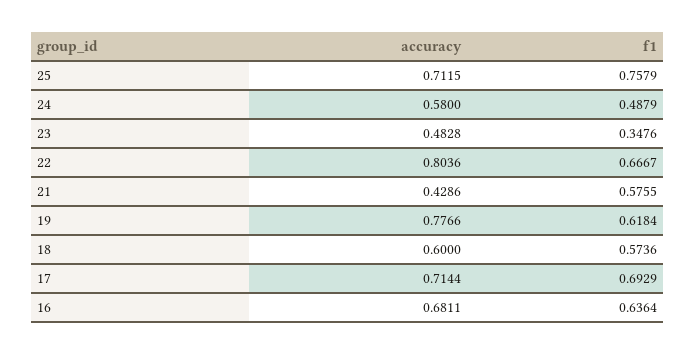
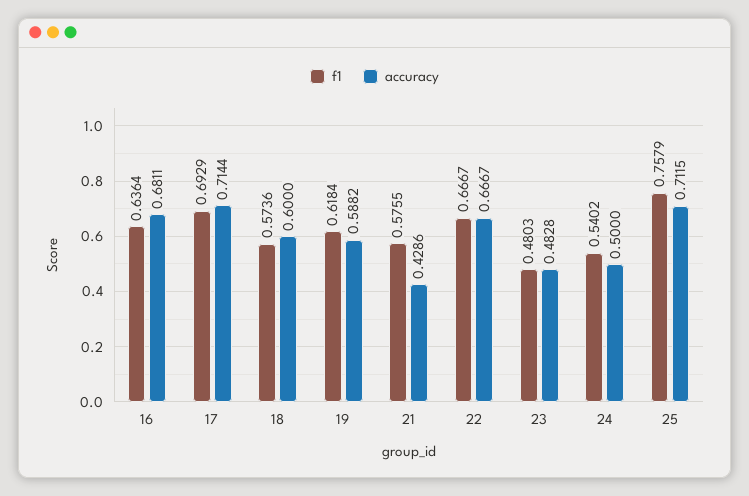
accuracy, 24: 0.58 -> 0.5
f1, 24: 0.4879 -> 0.5402
f1, 23: 0.3476 -> 0.4803
accuracy, 22: 0.8036 -> 0.6667
accuracy, 19: 0.7766 -> 0.5882

